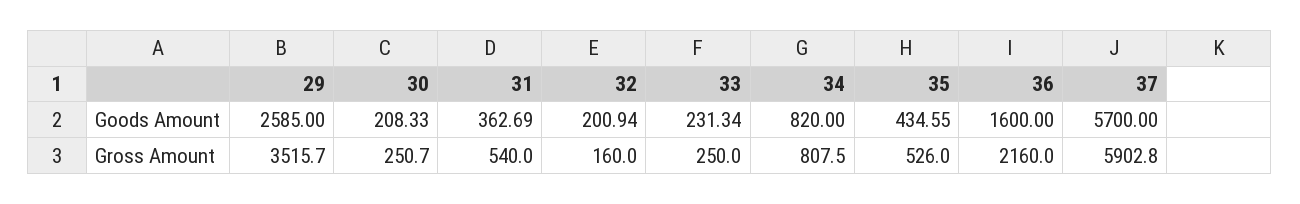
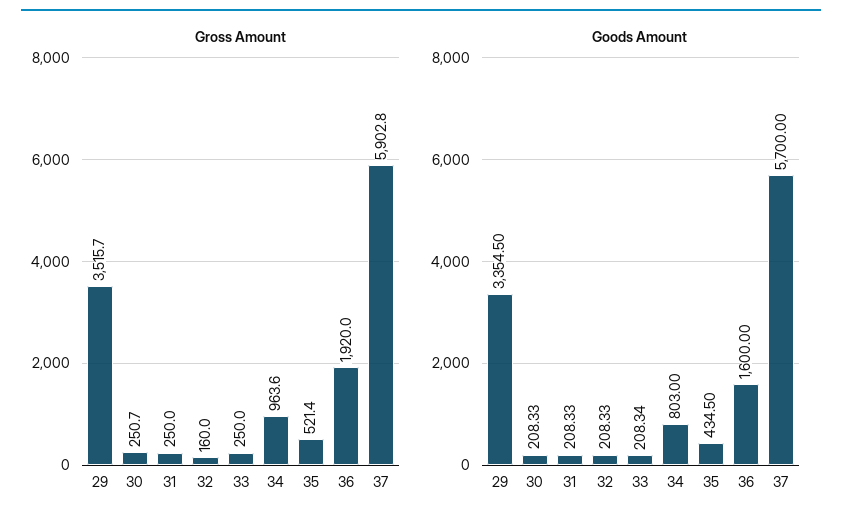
Goods Amount, 29: 2585 -> 3354.5
Goods Amount, 31: 362.69 -> 208.33
Goods Amount, 32: 200.94 -> 208.33
Goods Amount, 33: 231.34 -> 208.34
Goods Amount, 34: 820 -> 803
Goods Amount, 35: 434.55 -> 434.5
Gross Amount, 31: 540 -> 250
Gross Amount, 34: 807.5 -> 963.6
Gross Amount, 35: 526 -> 521.4
Gross Amount, 36: 2160 -> 1920

